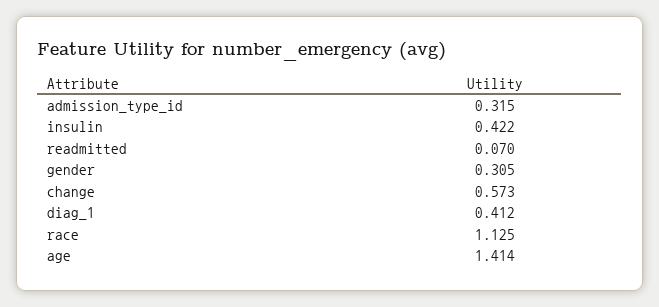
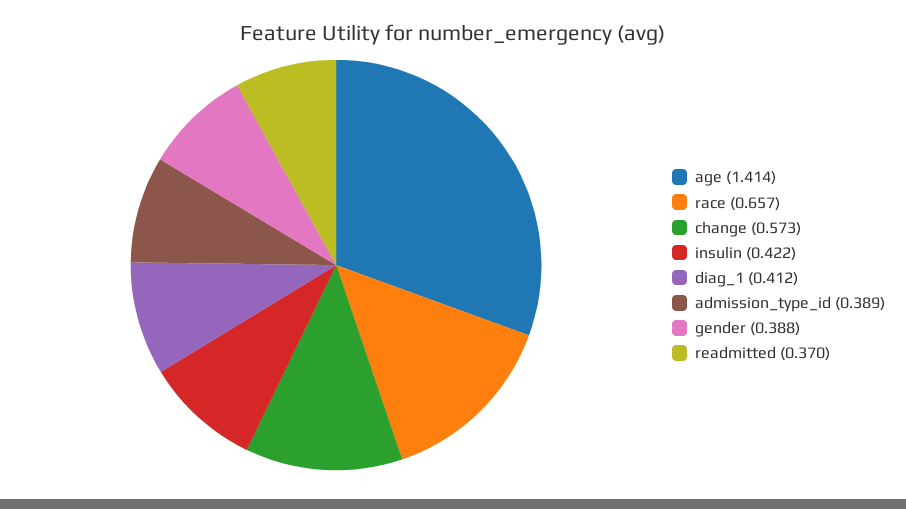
admission_type_id: 0.315 -> 0.389
readmitted: 0.07 -> 0.37
gender: 0.305 -> 0.388
race: 1.125 -> 0.657

